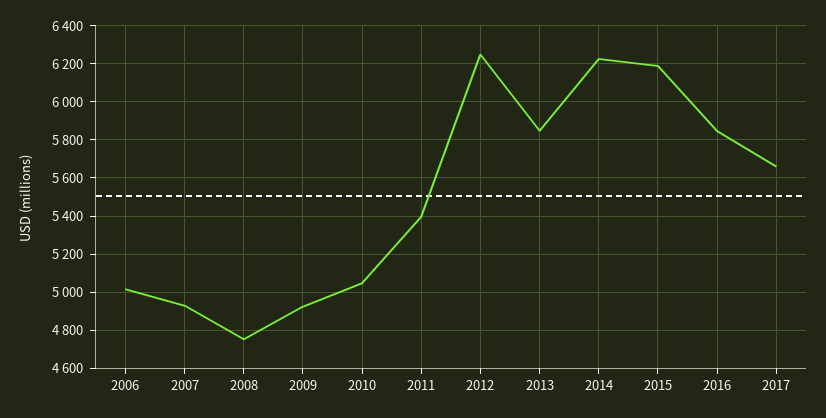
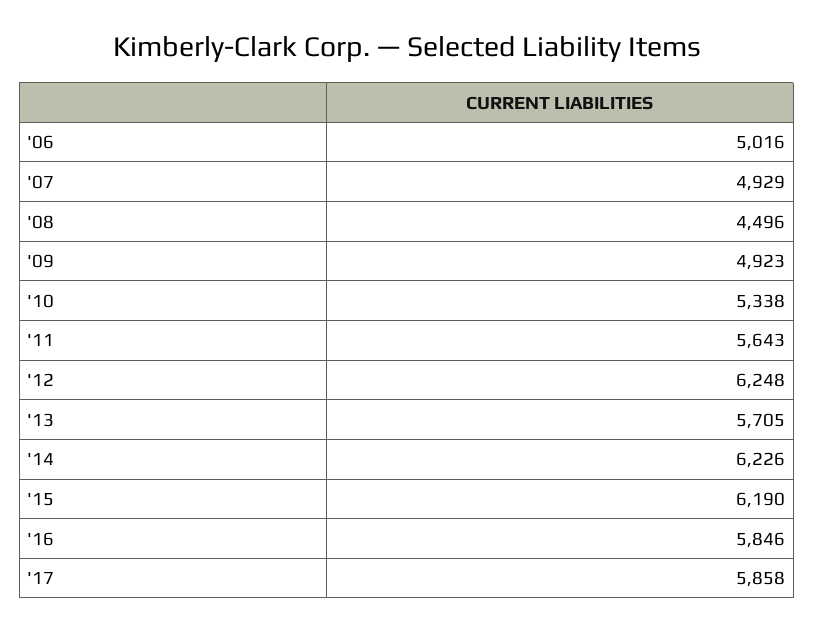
2008: 4750 -> 4496
2010: 5050 -> 5338
2011: 5400 -> 5643
2013: 5850 -> 5705
2017: 5650 -> 5858

